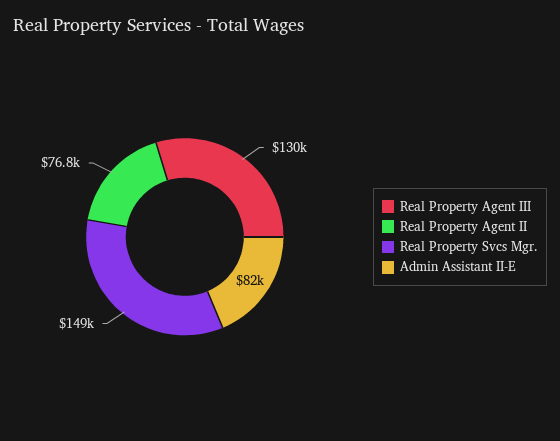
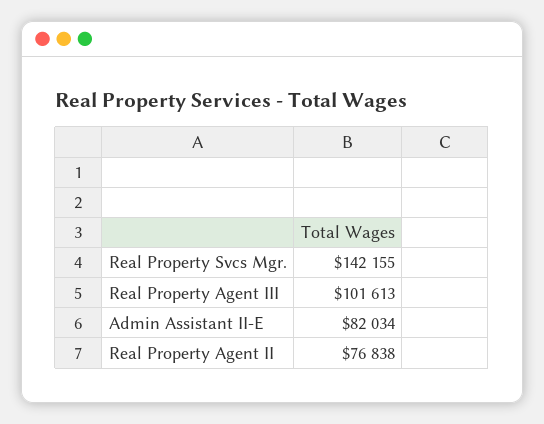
Real Property Agent III: 130000 -> 101613
Real Property Svcs Mgr.: 149000 -> 142155

